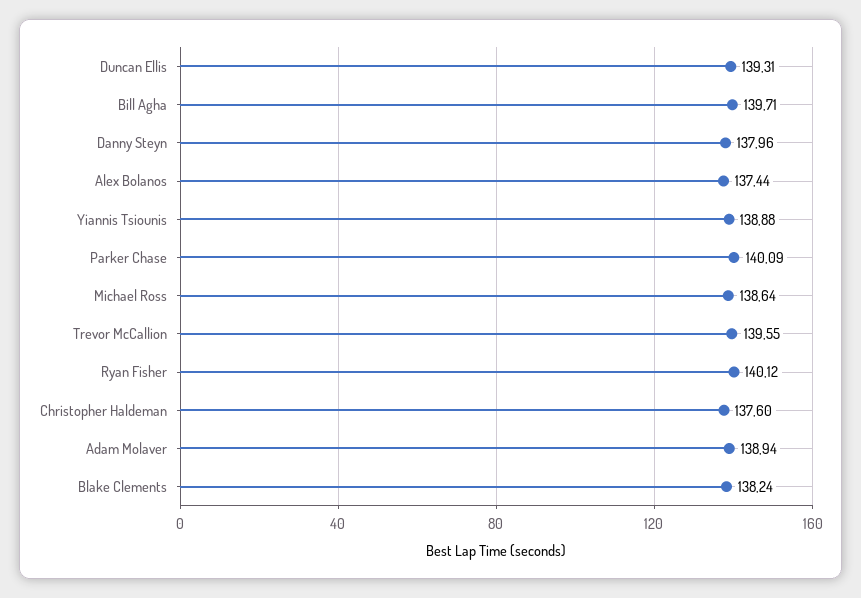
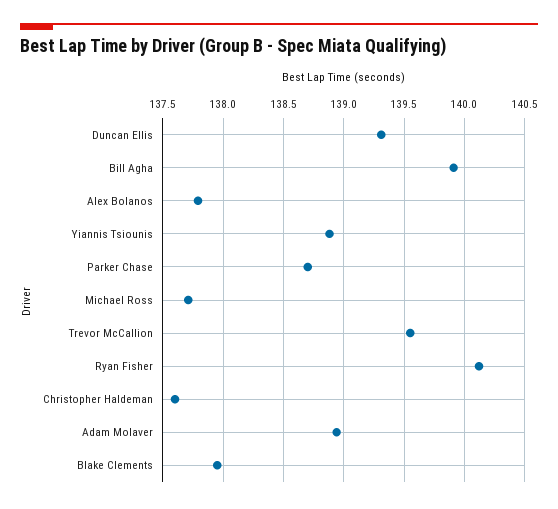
Bill Agha: 139.71 -> 139.9
Danny Steyn: 137.96 -> none
Alex Bolanos: 137.44 -> 137.8
Parker Chase: 140.09 -> 138.7
Michael Ross: 138.64 -> 137.7
Blake Clements: 138.24 -> 137.95

